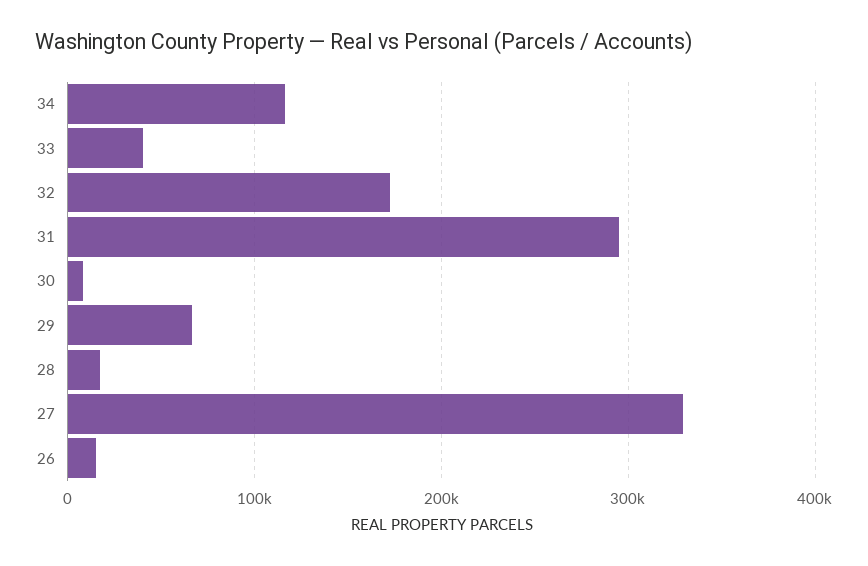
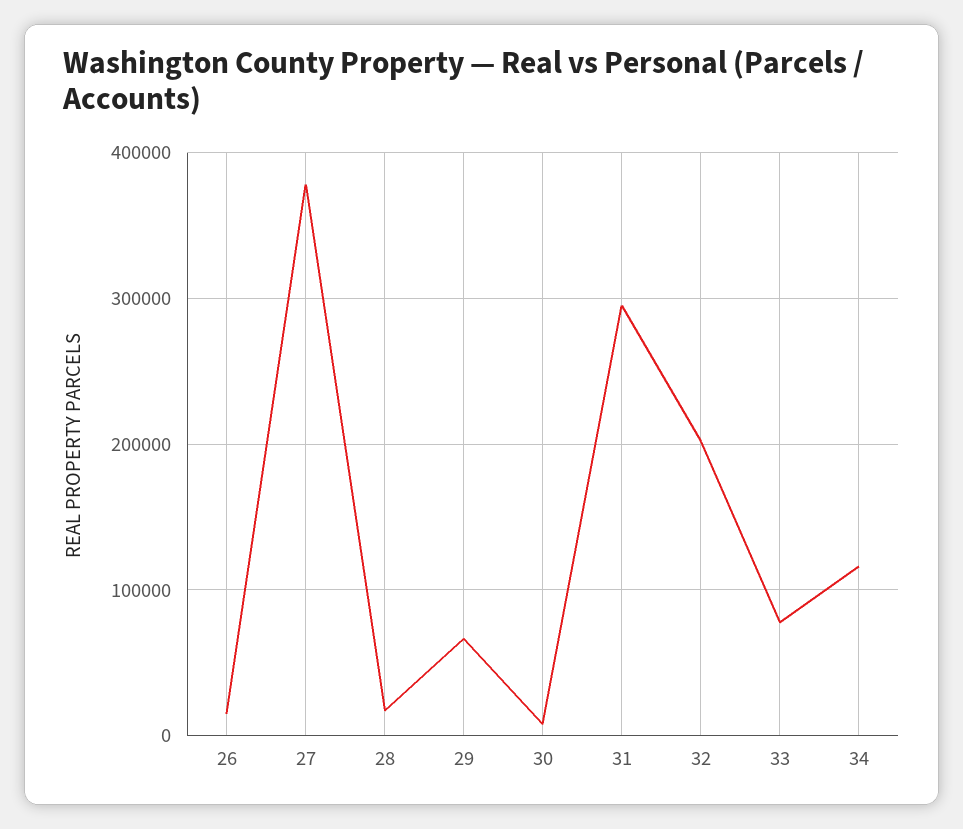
33: 40000 -> 80000
32: 170000 -> 200000
27: 330000 -> 380000

